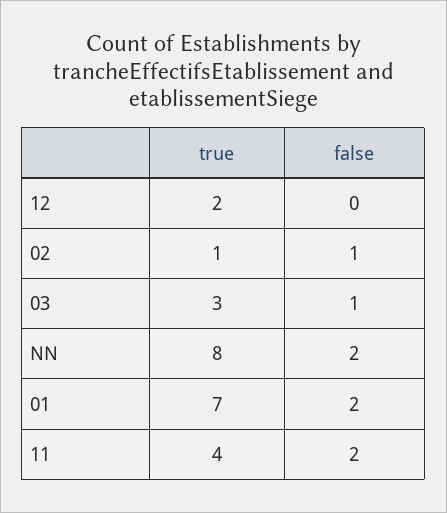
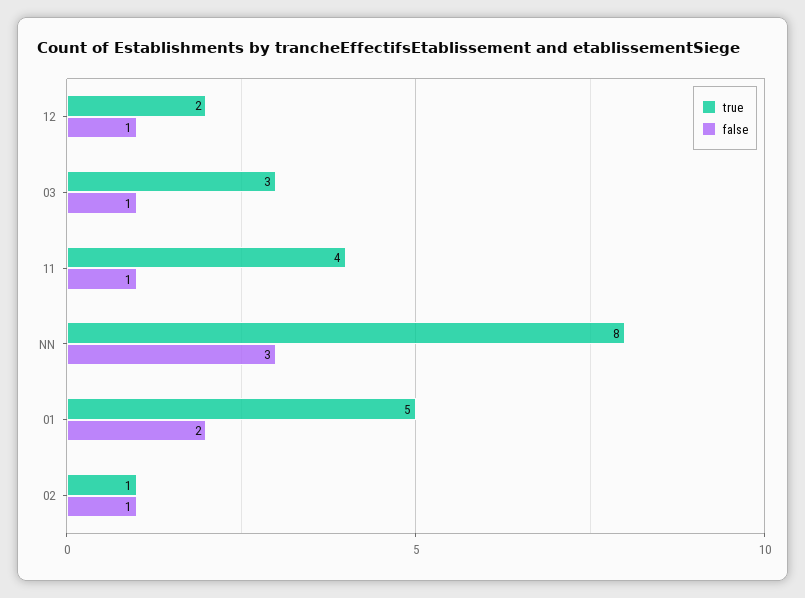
false, 12: 0 -> 1
false, NN: 2 -> 3
true, 01: 7 -> 5
false, 11: 2 -> 1

